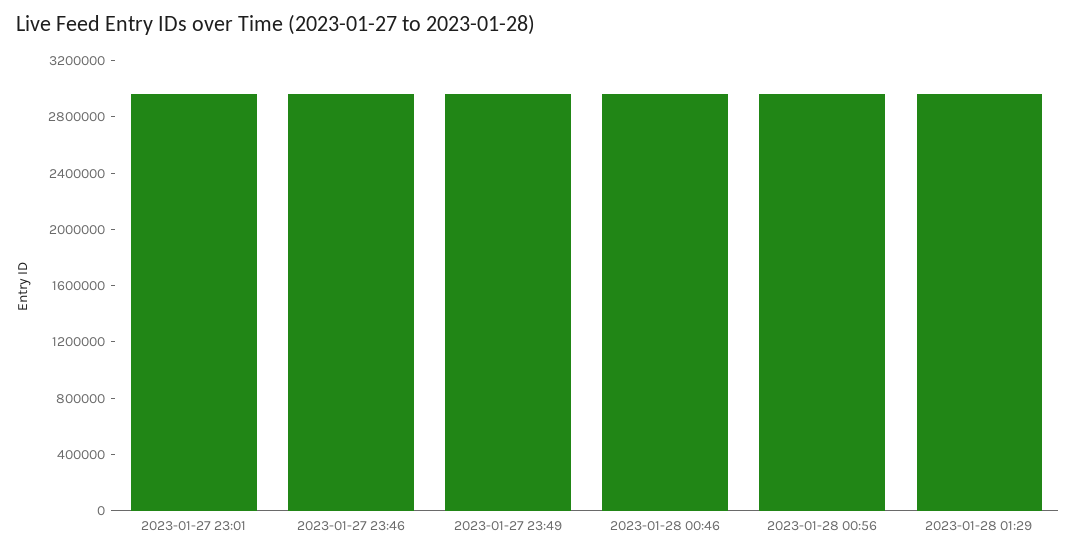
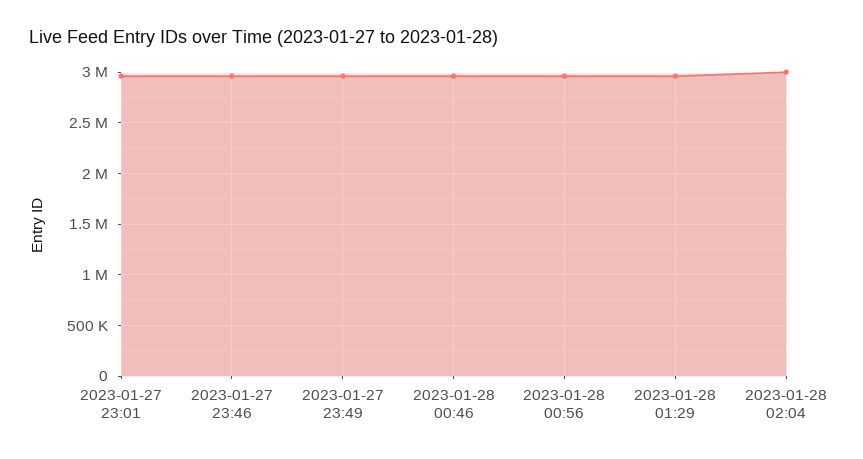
2023-01-28 02:04: none -> 3000000

